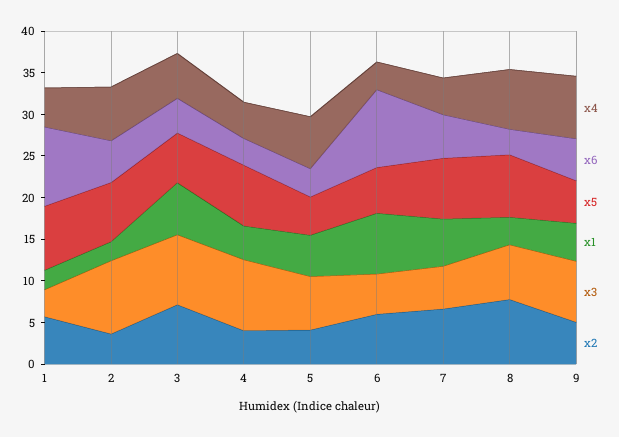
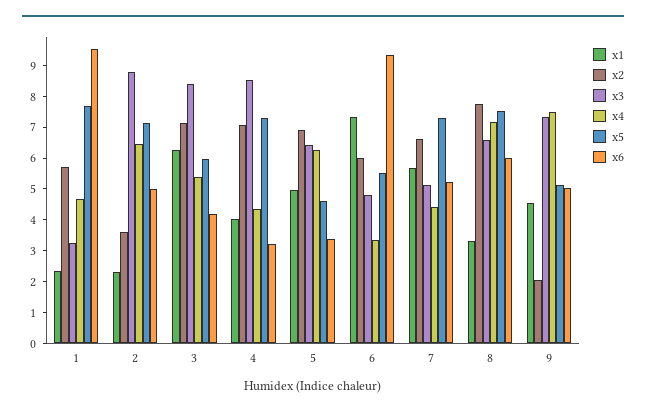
x2, 4: 4 -> 7
x2, 5: 4 -> 7
x6, 8: 3 -> 6
x2, 9: 5 -> 2

